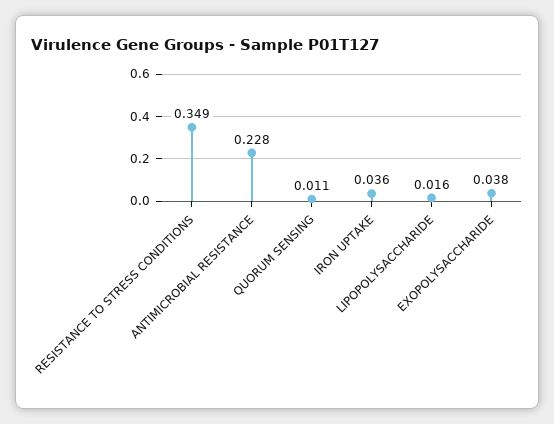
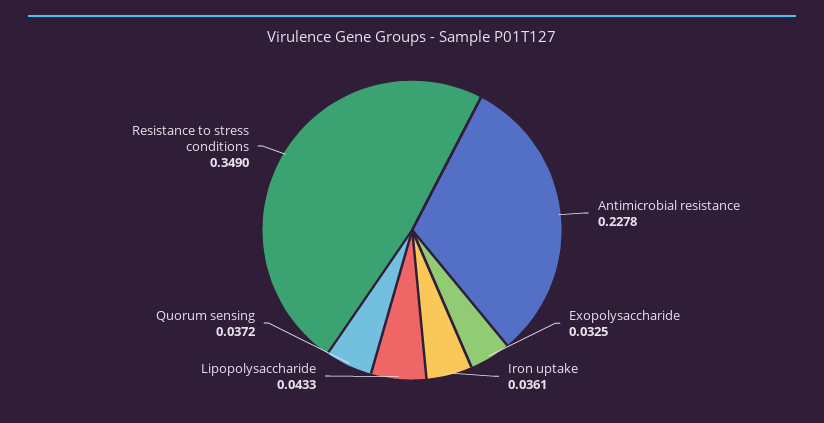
QUORUM SENSING: 0.011 -> 0.0372
LIPOPOLYSACCHARIDE: 0.016 -> 0.0433
EXOPOLYSACCHARIDE: 0.038 -> 0.0325

